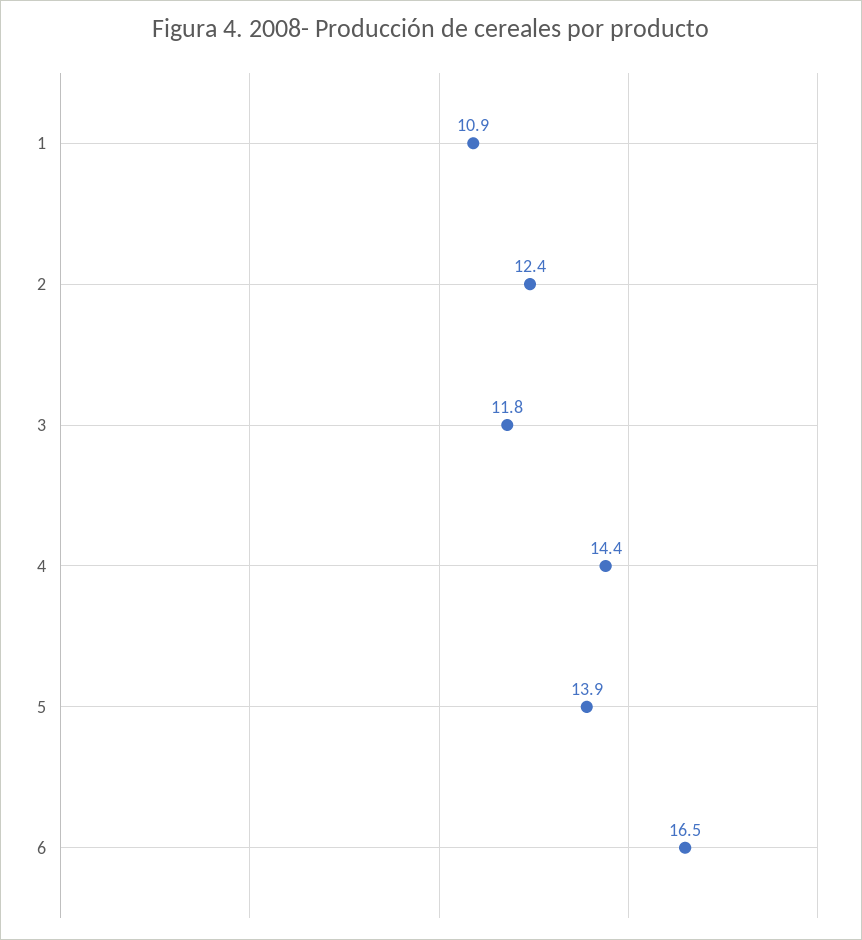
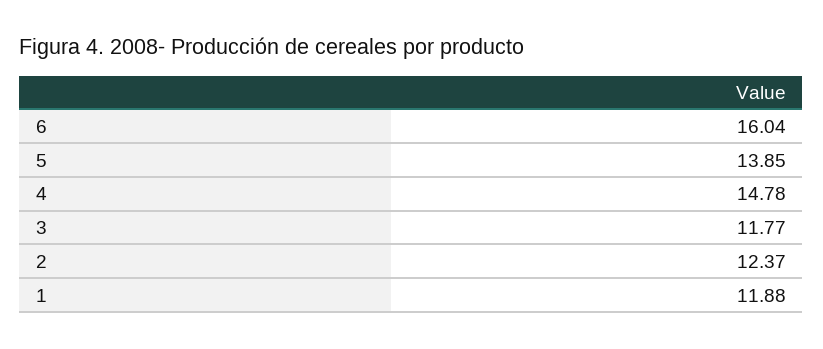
1: 10.9 -> 11.88
4: 14.4 -> 14.78
6: 16.5 -> 16.04

